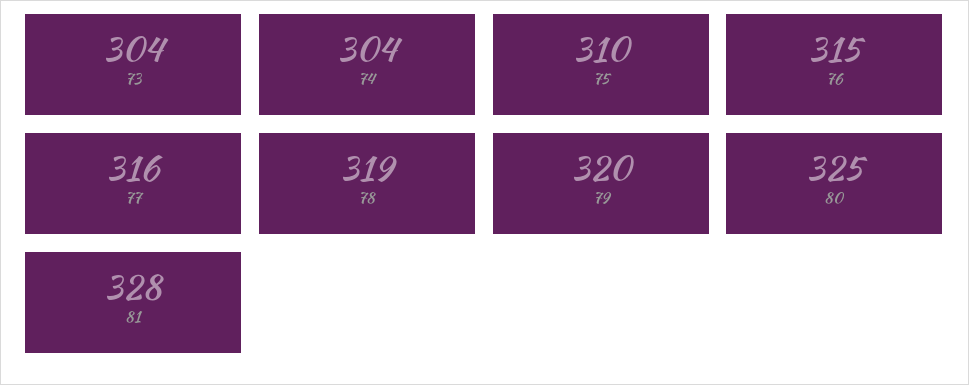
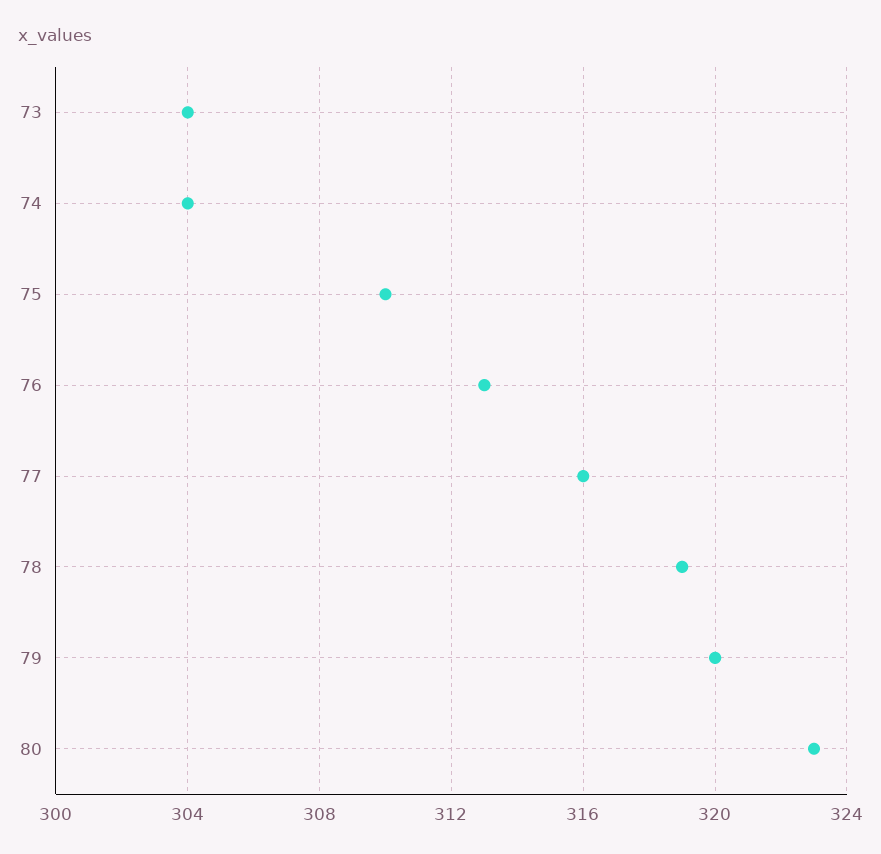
76: 315 -> 313
80: 325 -> 323
81: 328 -> none

